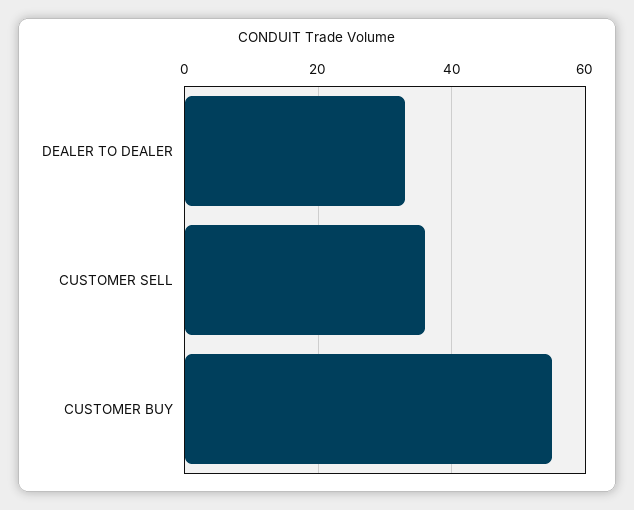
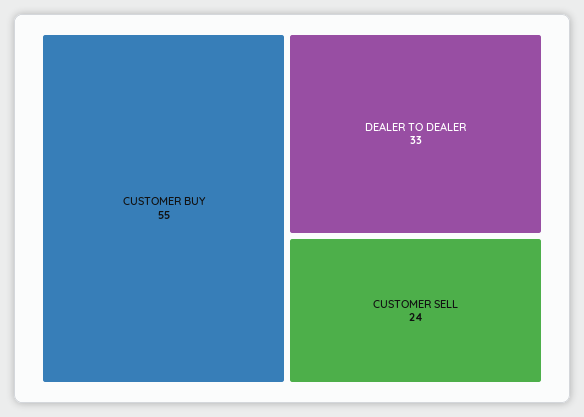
CUSTOMER SELL: 35 -> 24

